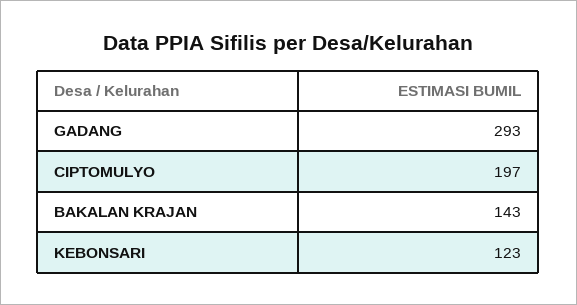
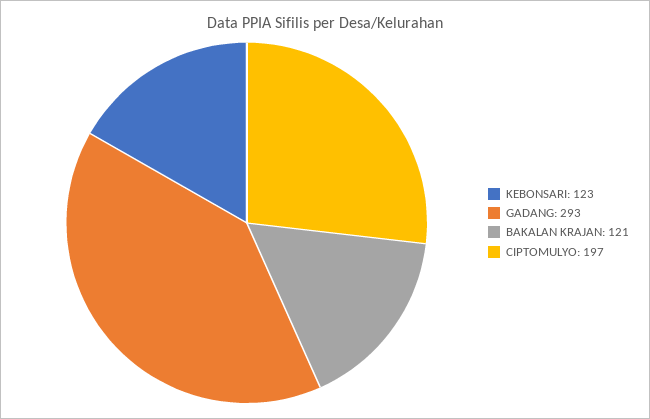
BAKALAN KRAJAN: 143 -> 121

